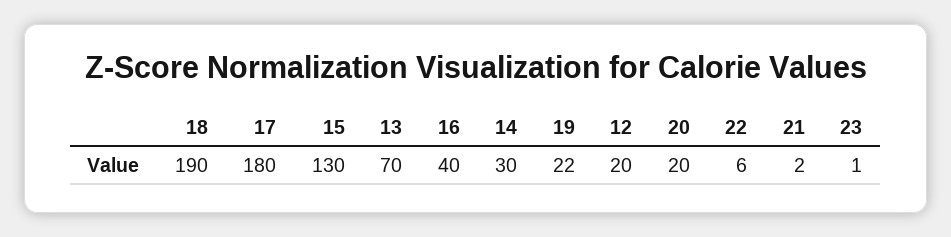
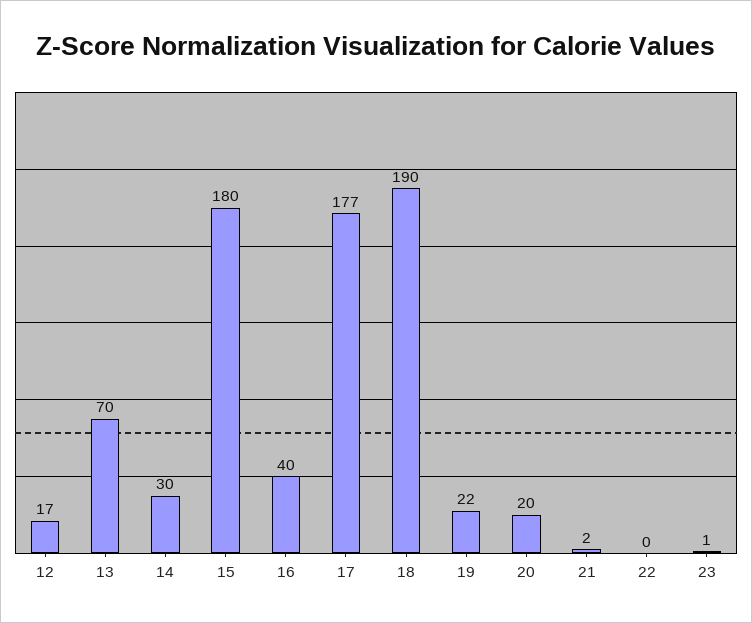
17: 180 -> 177
15: 130 -> 180
12: 20 -> 17
22: 6 -> 0

